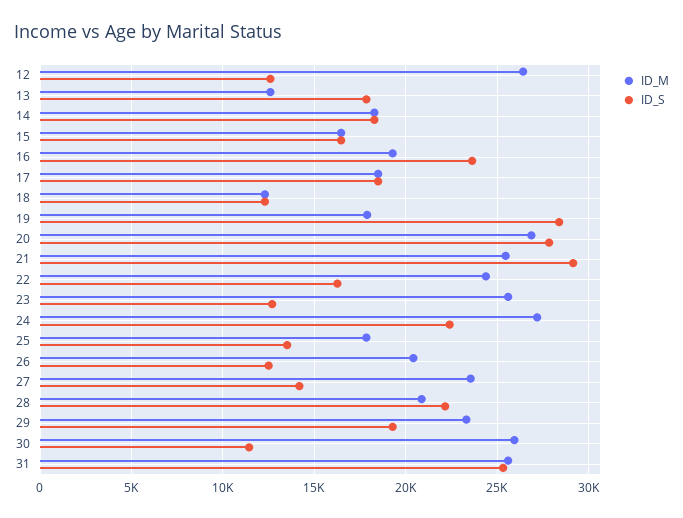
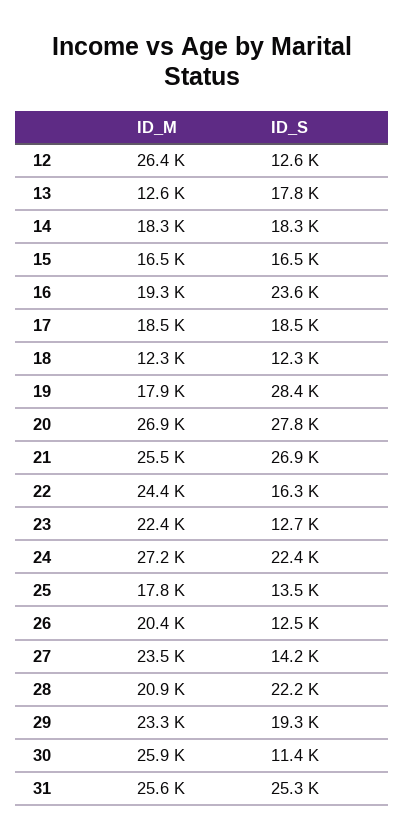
ID_S, 21: 29000 -> 26900
ID_M, 23: 25500 -> 22400

